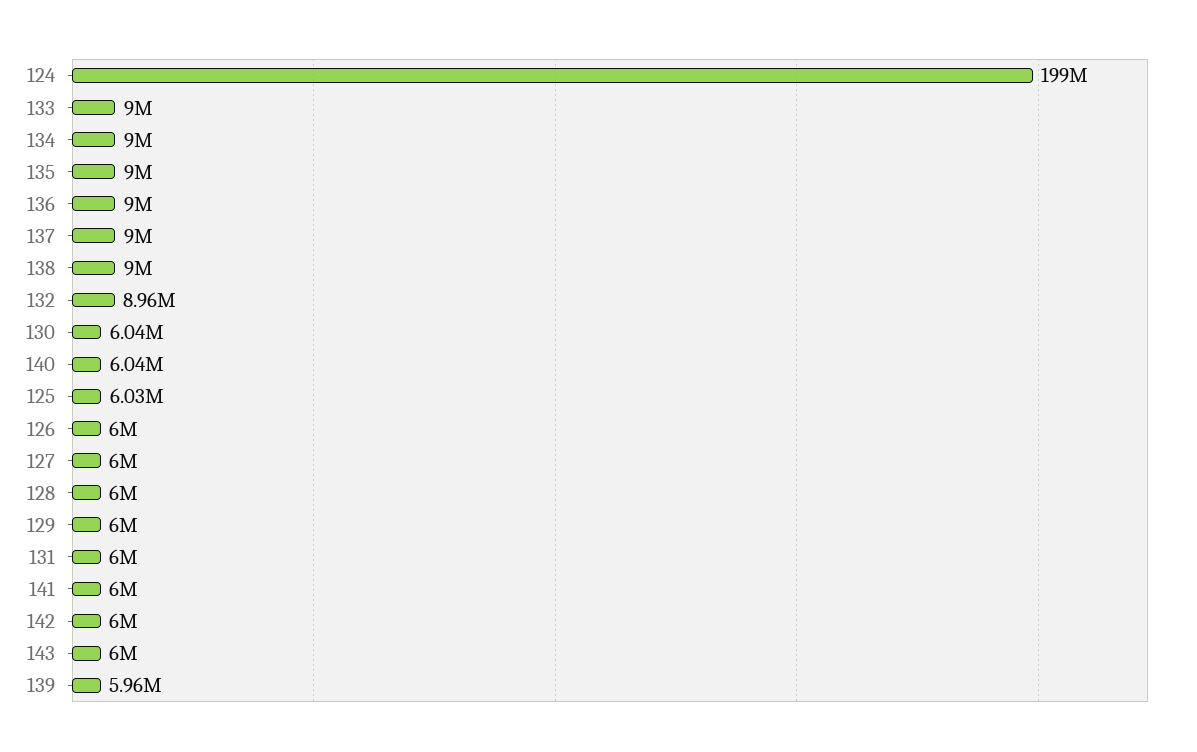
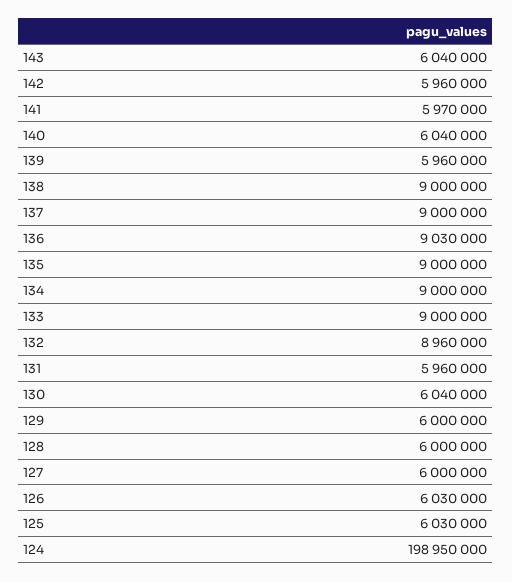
136: 9000000 -> 9030000
126: 6000000 -> 6030000
131: 6000000 -> 5960000
141: 6000000 -> 5970000
142: 6000000 -> 5960000
143: 6000000 -> 6040000

